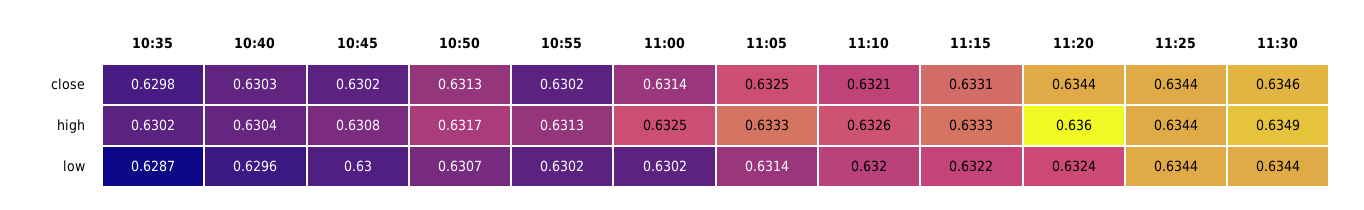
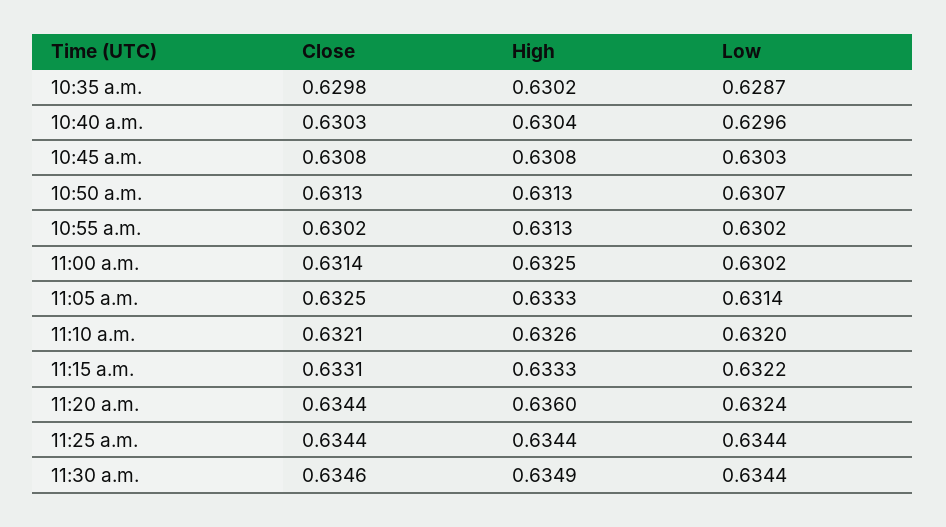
10:45, close: 0.6302 -> 0.6308
10:50, high: 0.6317 -> 0.6313
10:45, low: 0.63 -> 0.6303

